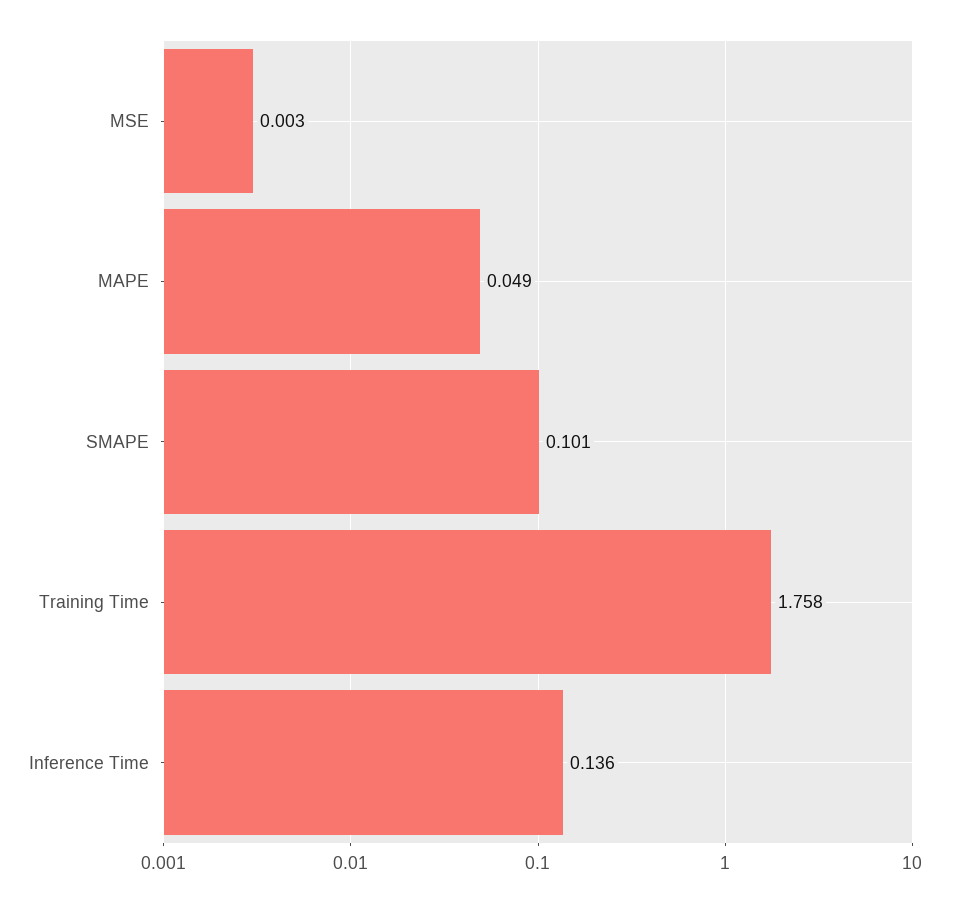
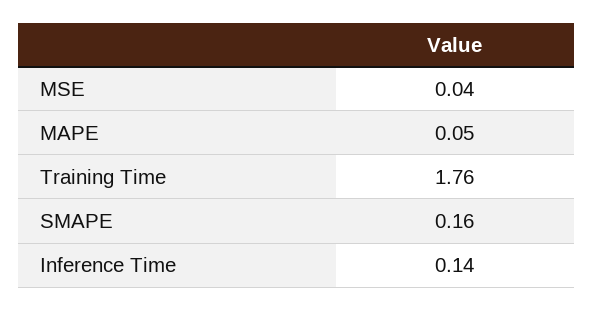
MSE: 0.003 -> 0.04
SMAPE: 0.101 -> 0.16

